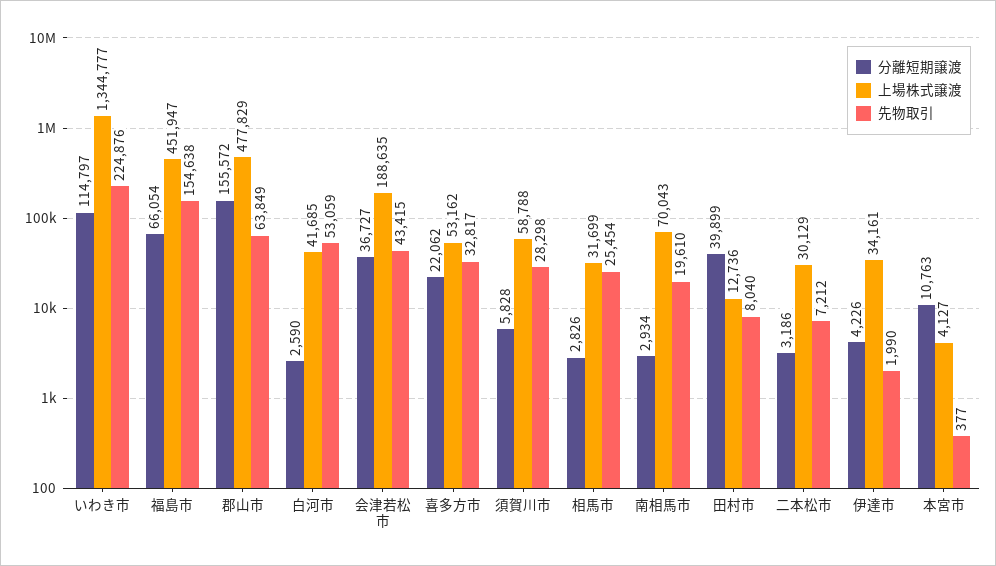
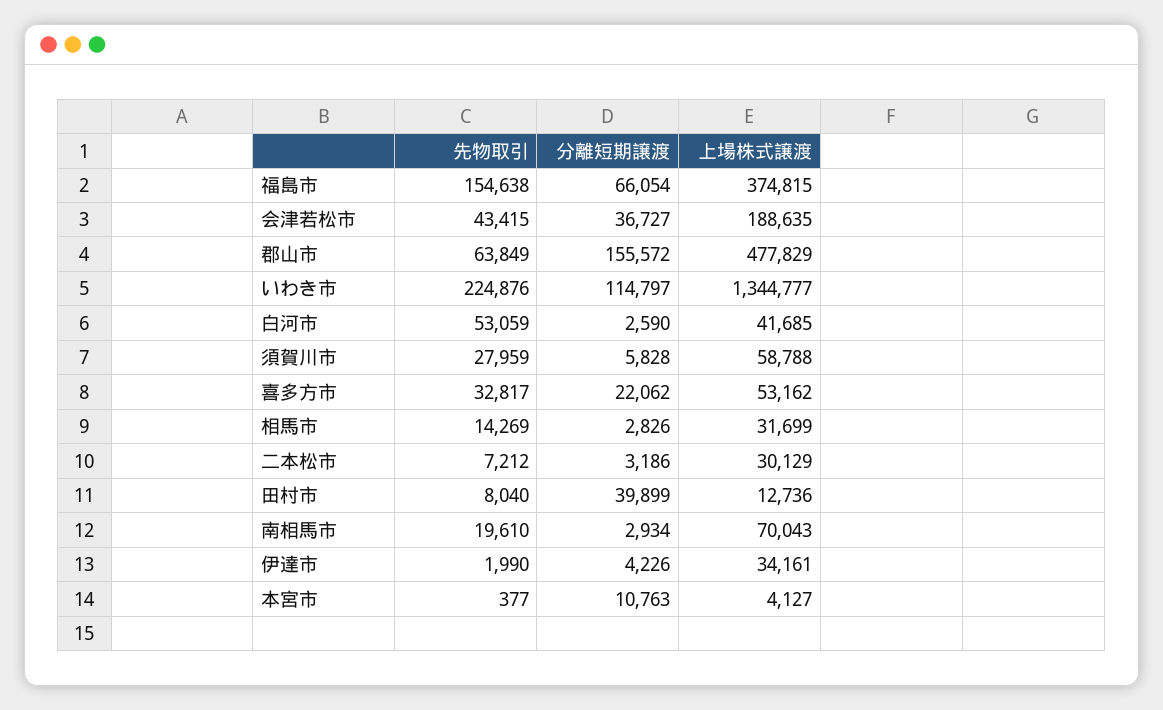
上場株式譲渡, 福島市: 451947 -> 374815
先物取引, 須賀川市: 28298 -> 27959
先物取引, 相馬市: 25454 -> 14269

